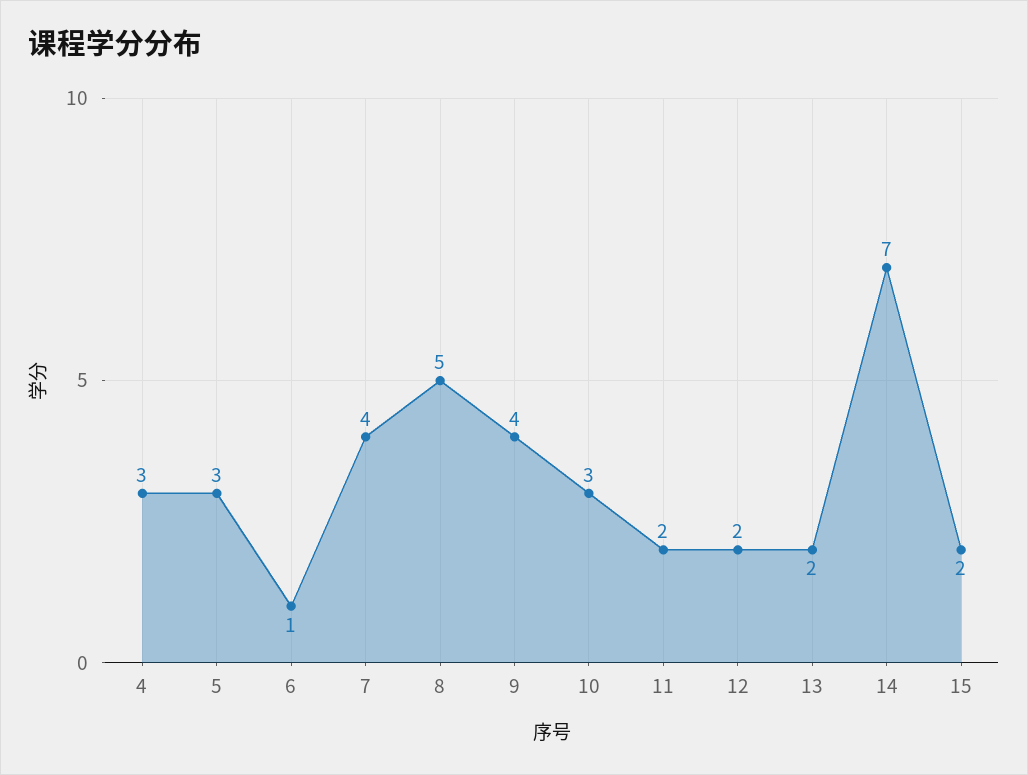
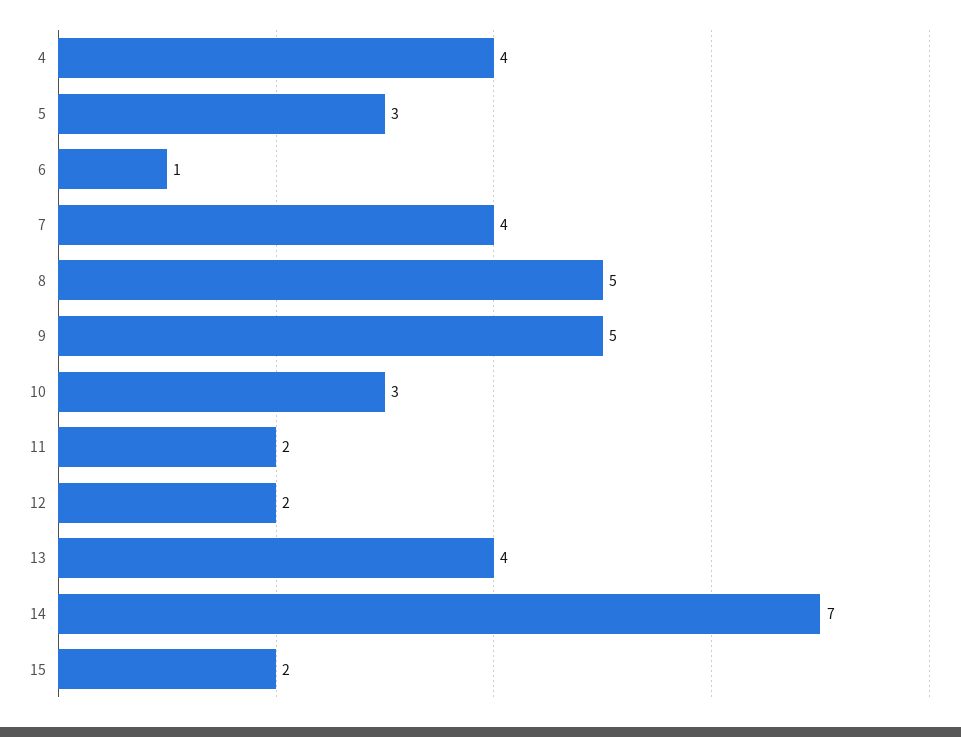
4: 3 -> 4
9: 4 -> 5
13: 2 -> 4

